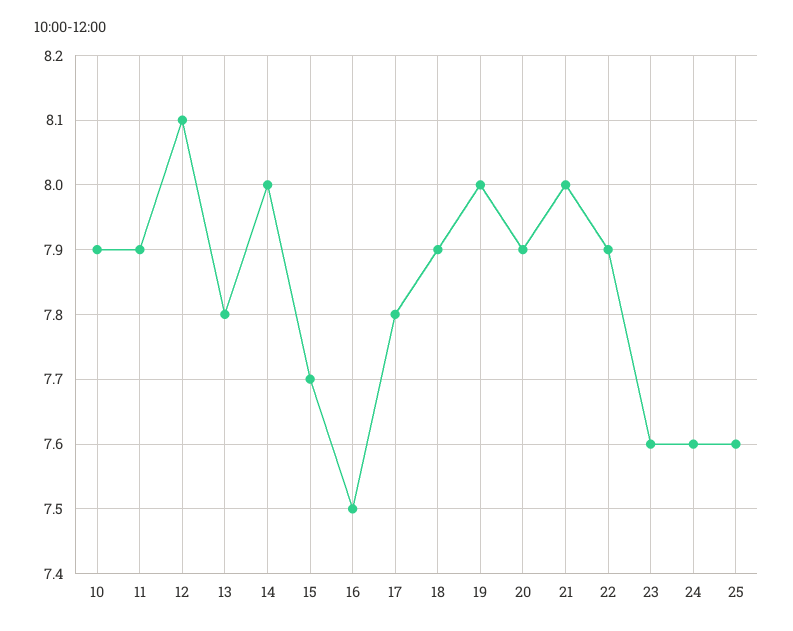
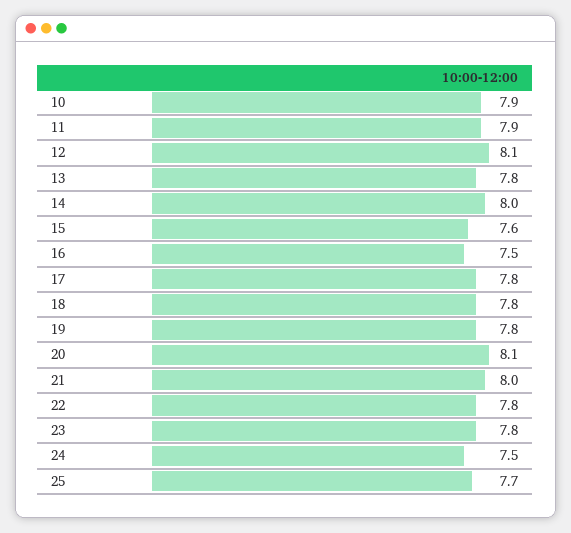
15: 7.7 -> 7.6
18: 7.9 -> 7.8
19: 8 -> 7.8
20: 7.9 -> 8.1
22: 7.9 -> 7.8
23: 7.6 -> 7.8
24: 7.6 -> 7.5
25: 7.6 -> 7.7

